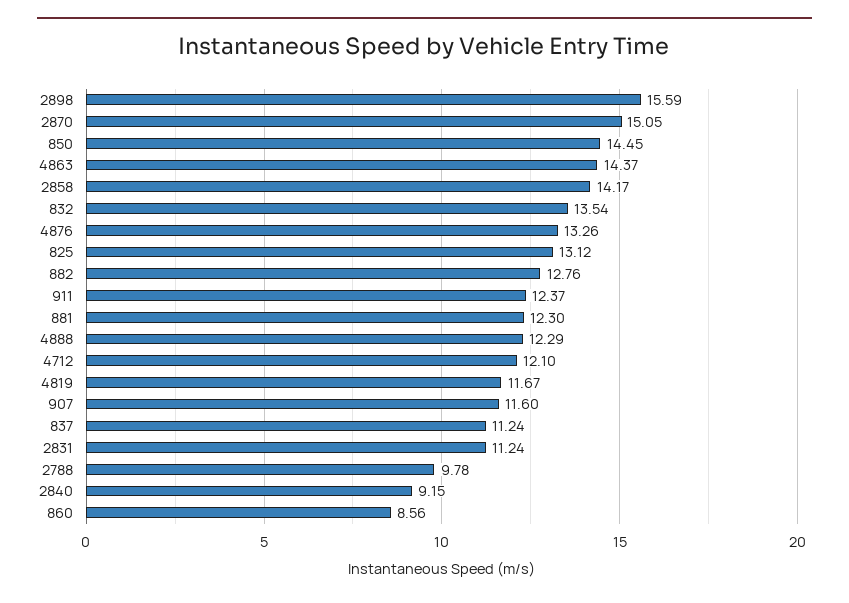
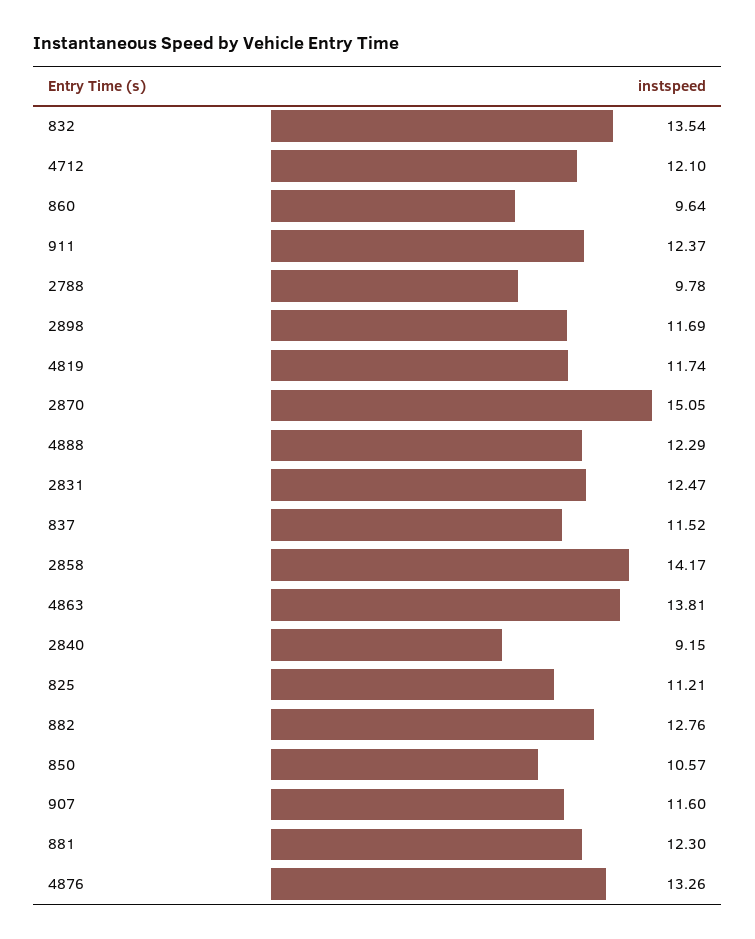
2898: 15.59 -> 11.69
850: 14.45 -> 10.57
4863: 14.37 -> 13.81
825: 13.12 -> 11.21
4819: 11.67 -> 11.74
837: 11.24 -> 11.52
2831: 11.24 -> 12.47
860: 8.56 -> 9.64

